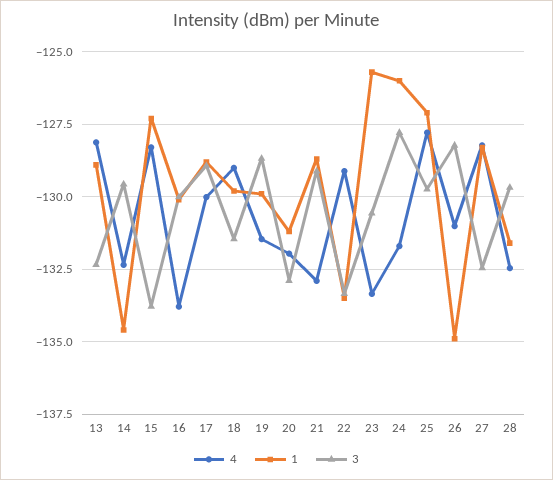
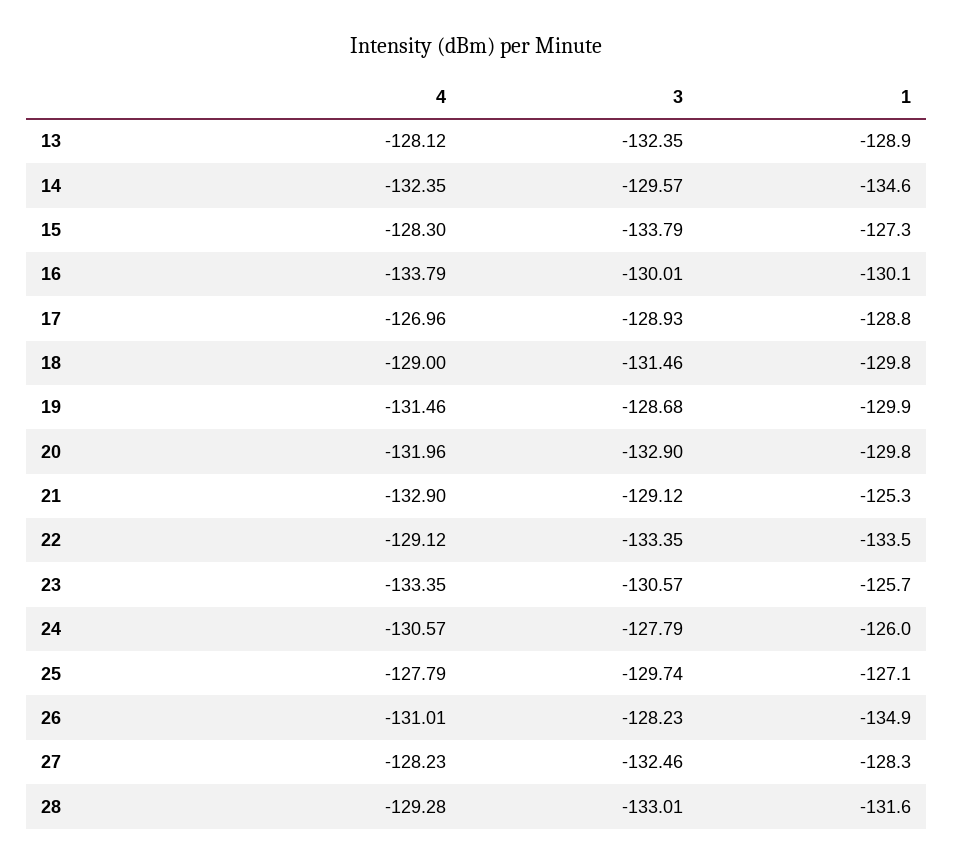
4, 17: -130 -> -126.96
1, 20: -131.25 -> -129.8
1, 21: -128.75 -> -125.3
4, 24: -131.75 -> -130.57
4, 28: -132.5 -> -129.28
3, 28: -129.75 -> -133.01

